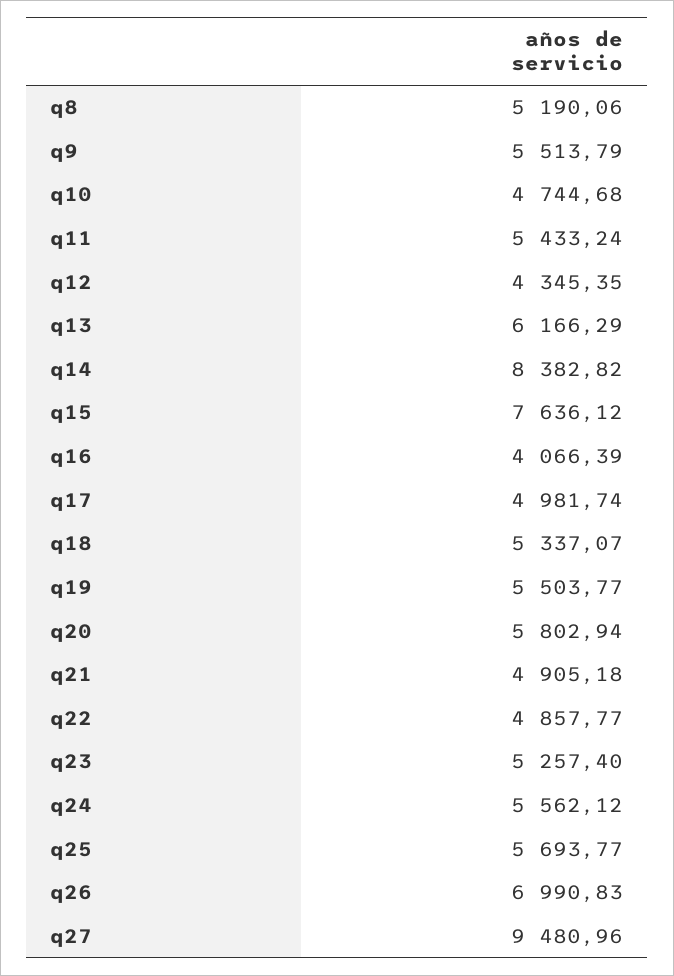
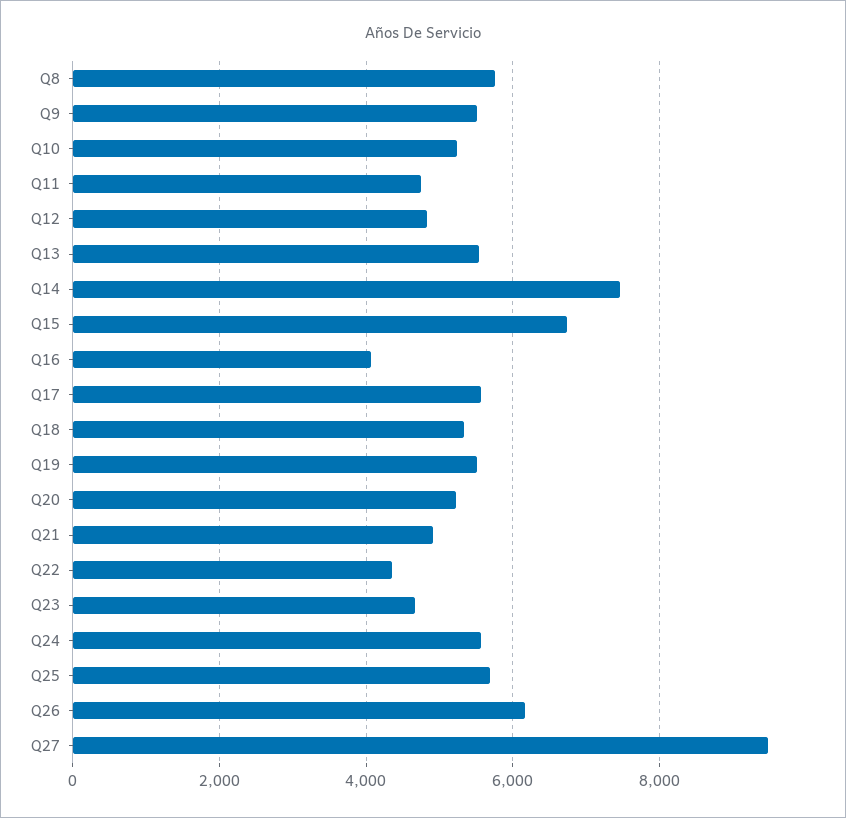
q8: 5190.06 -> 5800
q10: 4744.68 -> 5200
q11: 5433.24 -> 4800
q12: 4345.35 -> 4800
q13: 6166.29 -> 5600
q14: 8382.82 -> 7400
q15: 7636.12 -> 6800
q17: 4981.74 -> 5600
q20: 5802.94 -> 5200
q22: 4857.77 -> 4400
q23: 5257.4 -> 4600
q26: 6990.83 -> 6200

